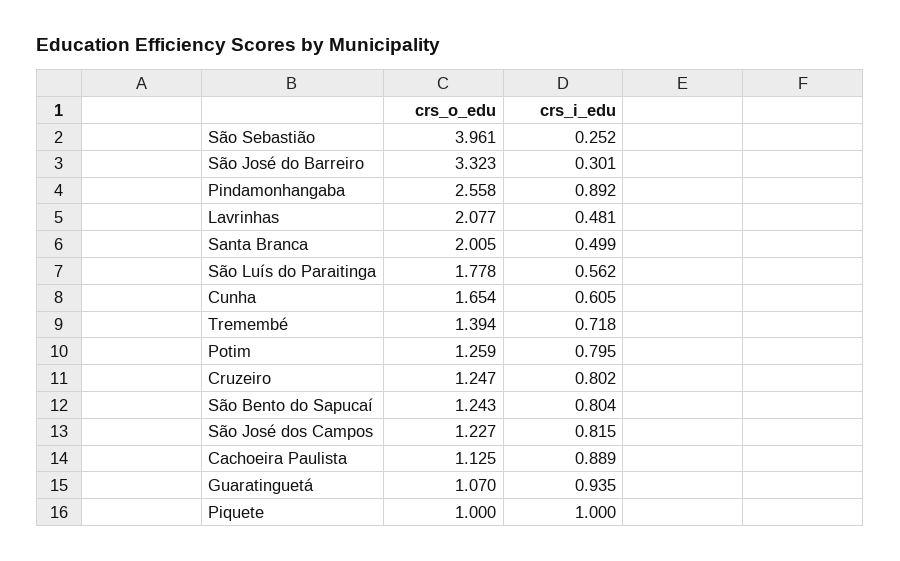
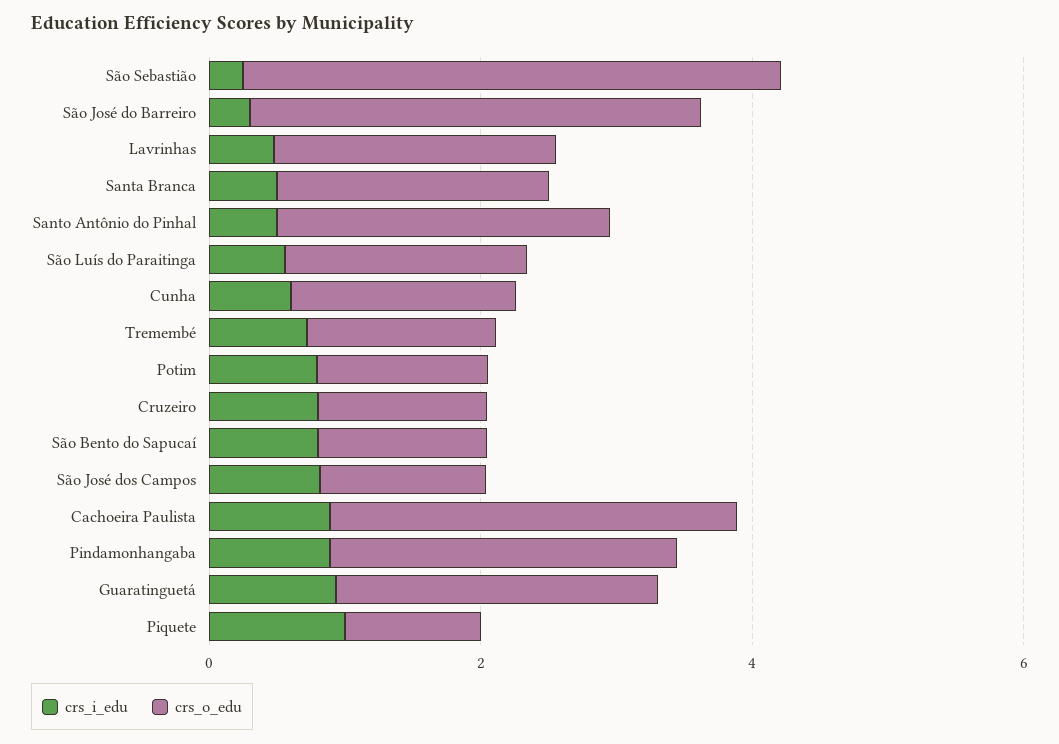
crs_o_edu, Cachoeira Paulista: 1.125 -> 3
crs_o_edu, Guaratinguetá: 1.07 -> 2.5
crs_i_edu, Santo Antônio do Pinhal: none -> 0.5
crs_o_edu, Santo Antônio do Pinhal: none -> 2.5

